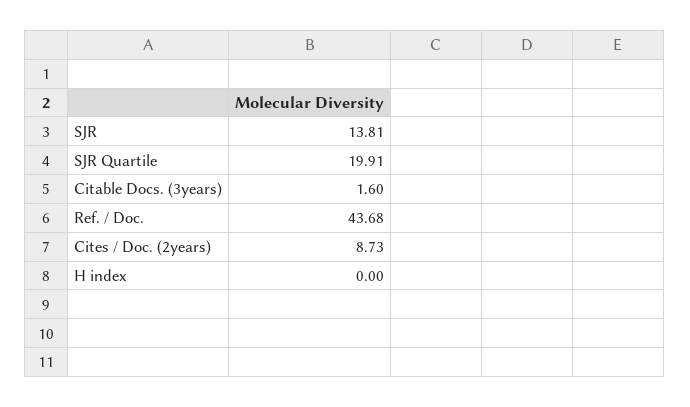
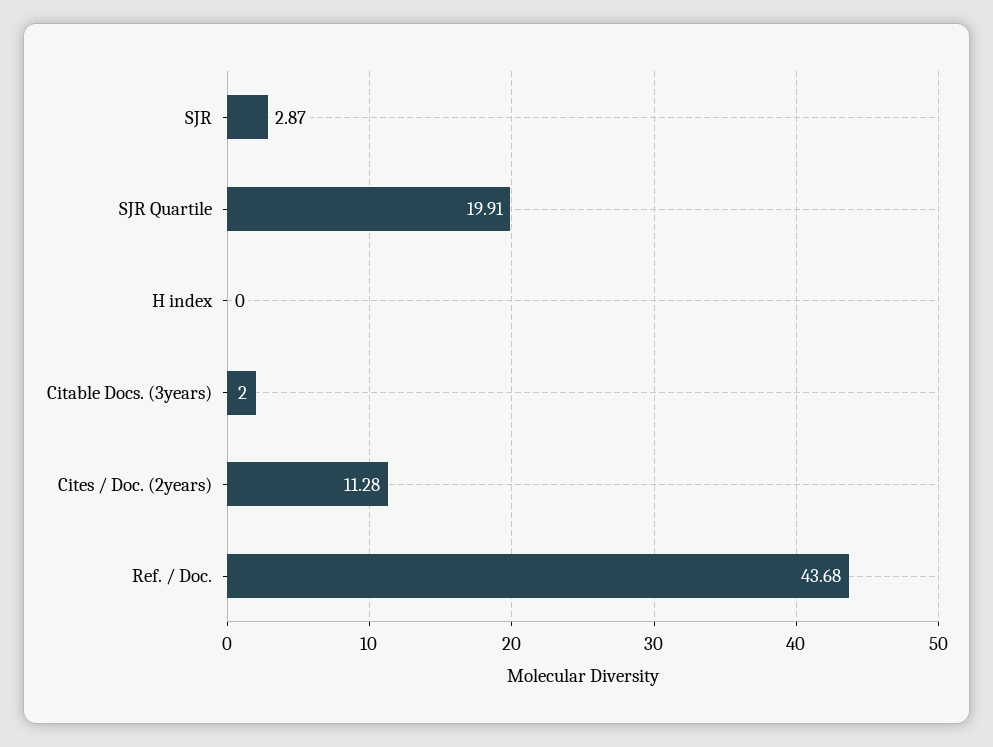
SJR: 13.81 -> 2.87
Citable Docs. (3years): 1.6 -> 2
Cites / Doc. (2years): 8.73 -> 11.28

